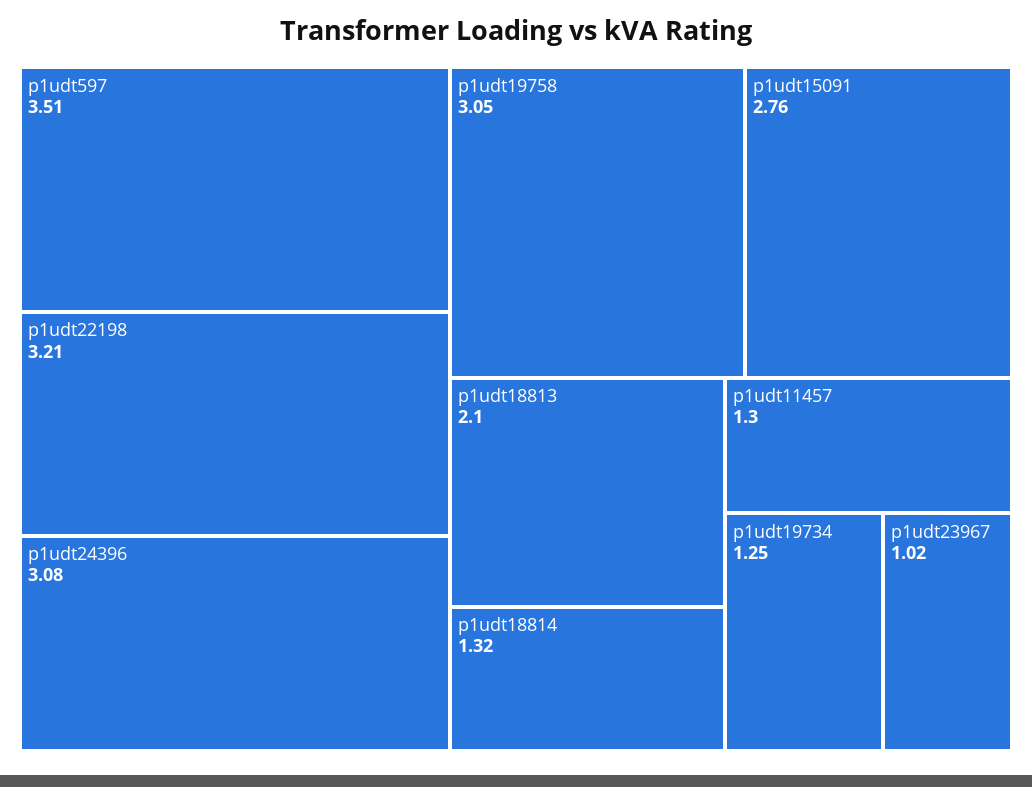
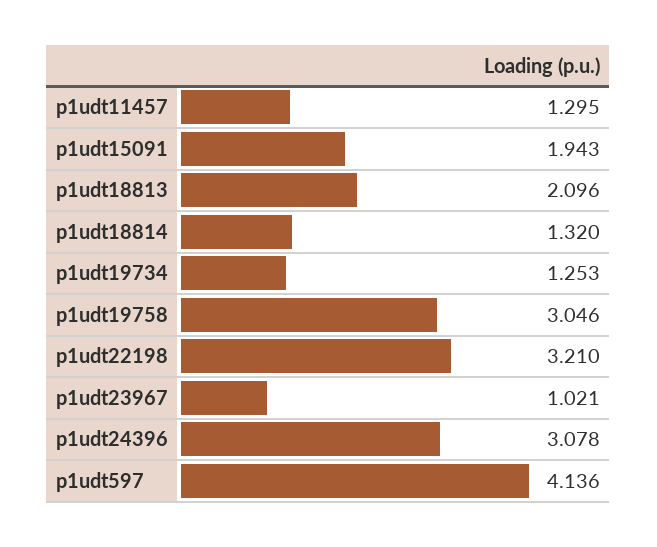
p1udt597: 3.51 -> 4.136
p1udt15091: 2.76 -> 1.943

